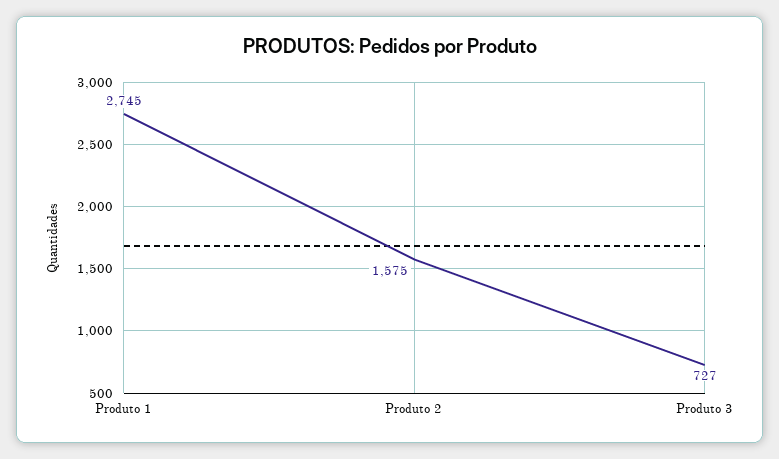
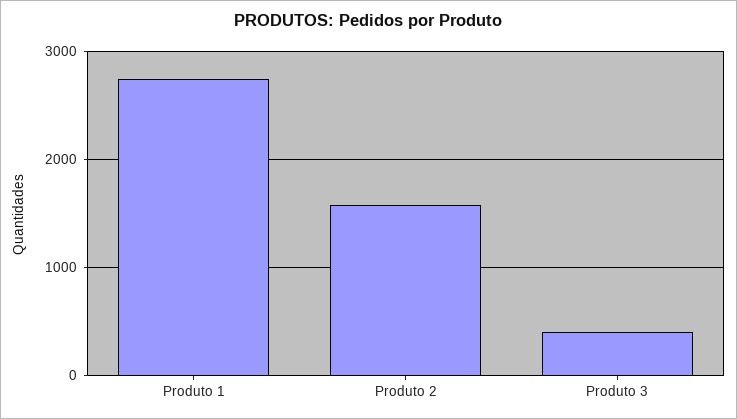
Produto 3: 727 -> 400

